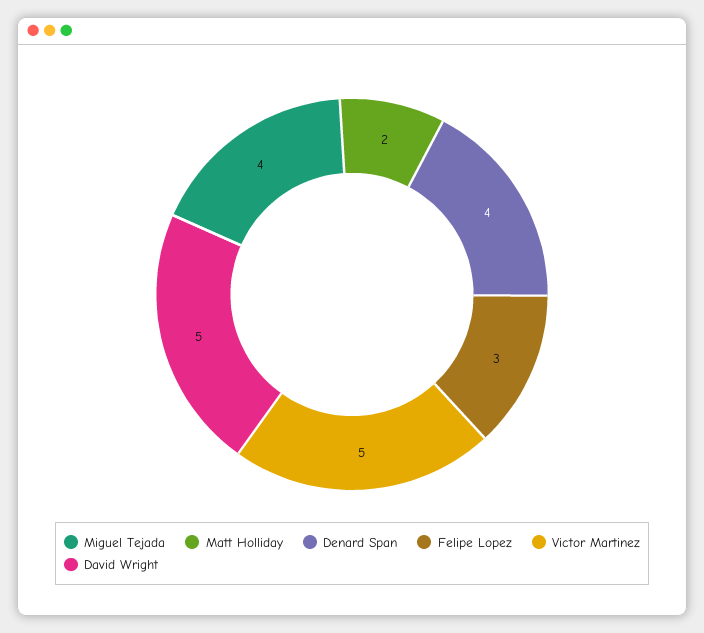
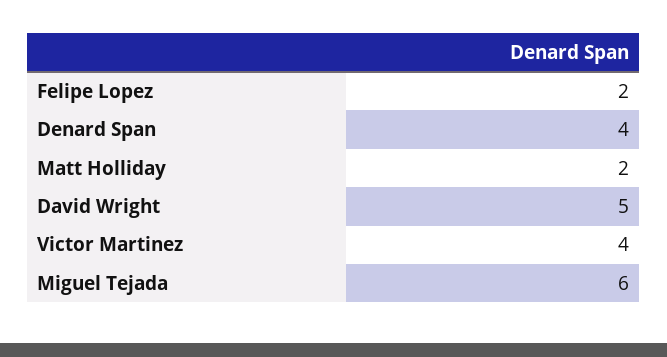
Miguel Tejada: 4 -> 6
Felipe Lopez: 3 -> 2
Victor Martinez: 5 -> 4

